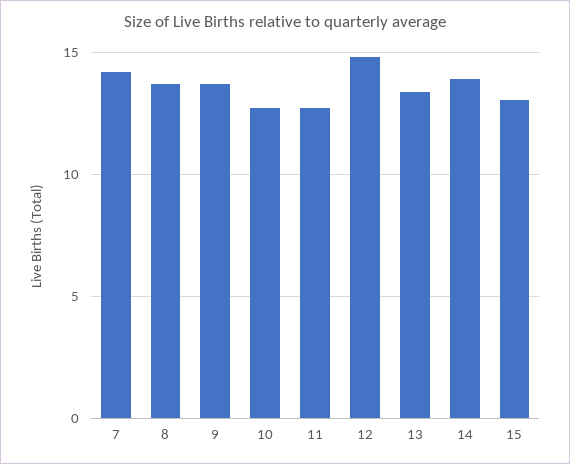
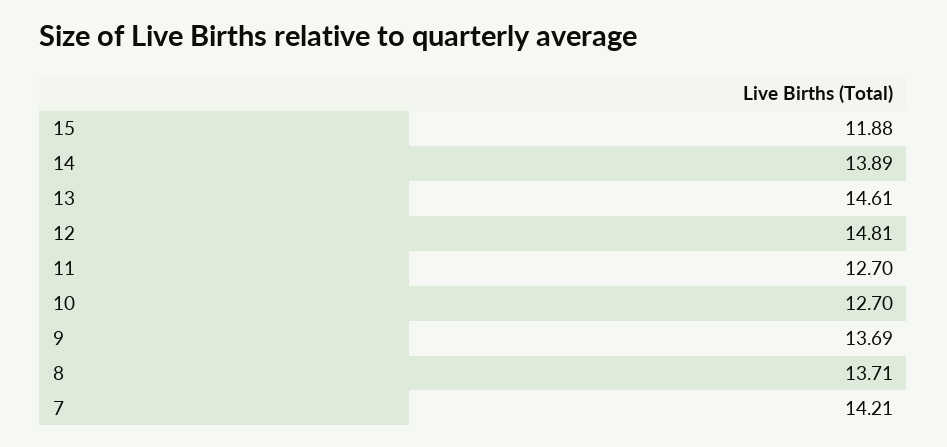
13: 13.5 -> 14.61
15: 13 -> 11.88

